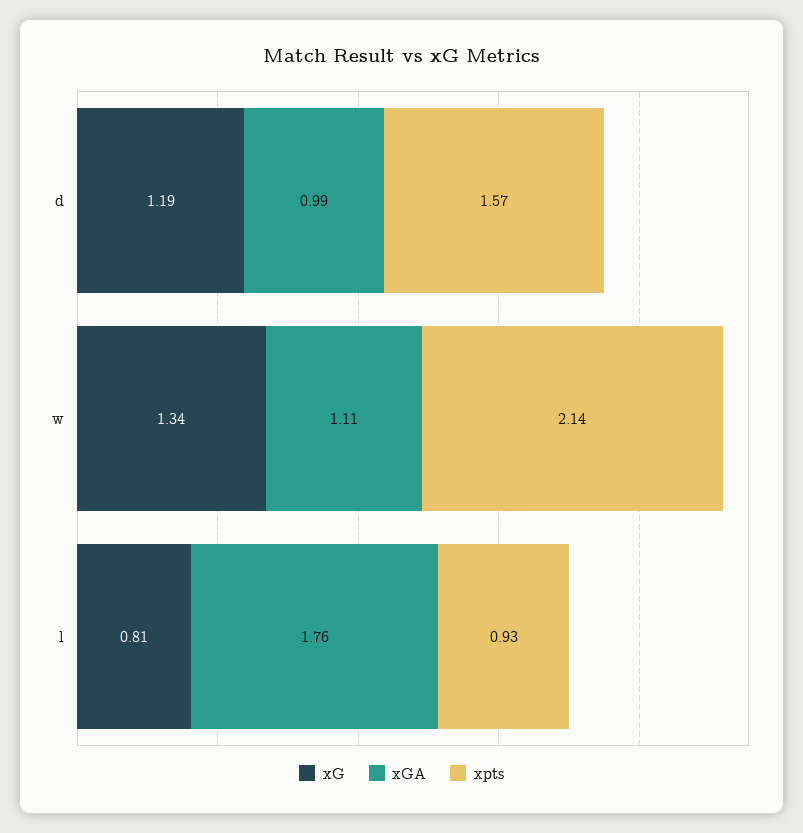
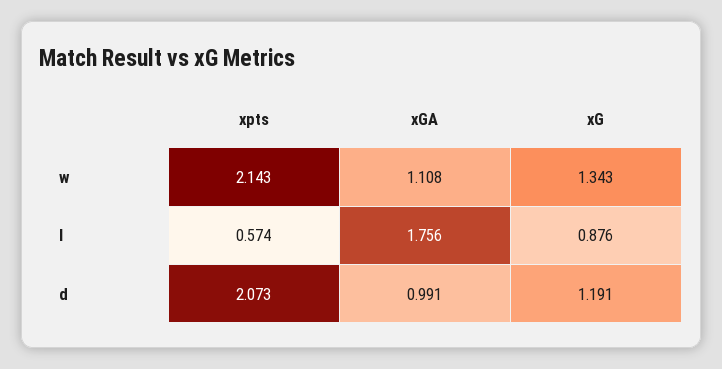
xpts, d: 1.57 -> 2.073
xG, l: 0.81 -> 0.876
xpts, l: 0.93 -> 0.574

